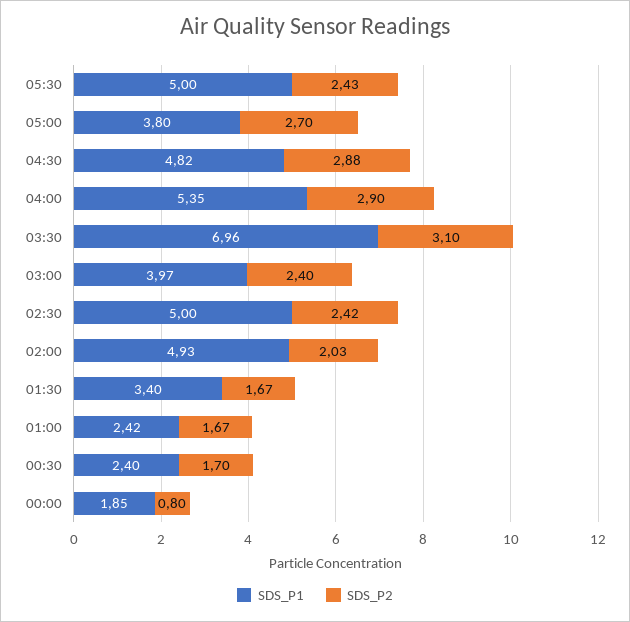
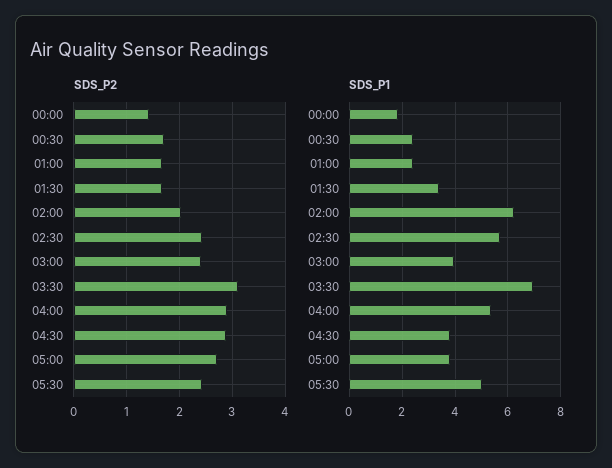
SDS_P1, 04:30: 4.82 -> 3.75
SDS_P1, 02:30: 5 -> 5.75
SDS_P1, 02:00: 4.93 -> 6.25
SDS_P2, 00:00: 0.8 -> 1.4

